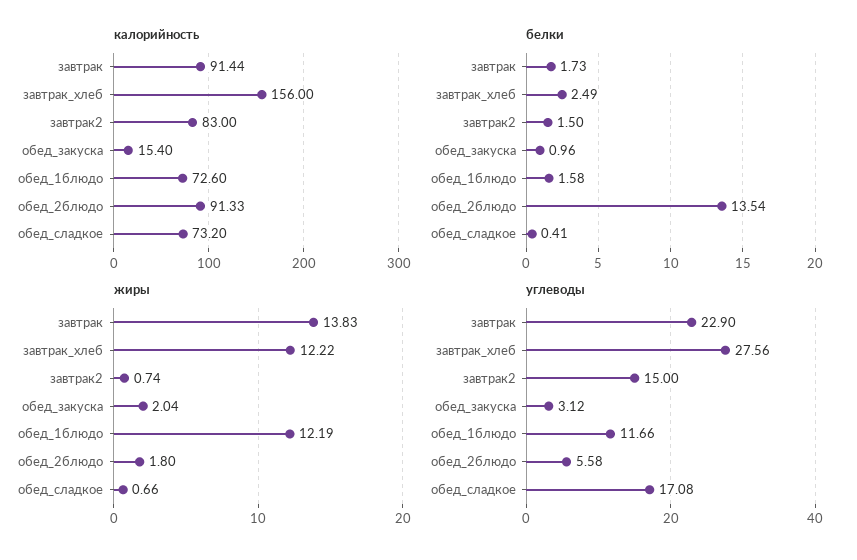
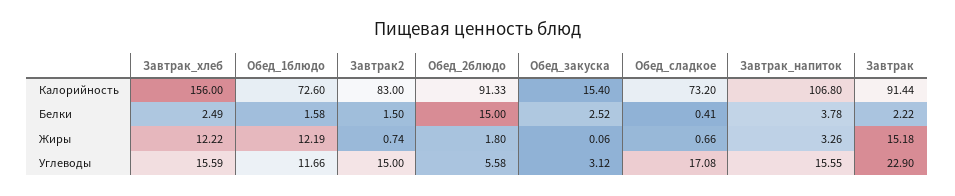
белки, завтрак: 1.73 -> 2.22
белки, обед_закуска: 0.96 -> 2.52
белки, обед_2блюдо: 13.54 -> 15
жиры, завтрак: 13.83 -> 15.18
жиры, обед_закуска: 2.04 -> 0.06
углеводы, завтрак_хлеб: 27.56 -> 15.59
калорийность, Завтрак_напиток: none -> 106.8
белки, Завтрак_напиток: none -> 3.78
жиры, Завтрак_напиток: none -> 3.26
углеводы, Завтрак_напиток: none -> 15.55

